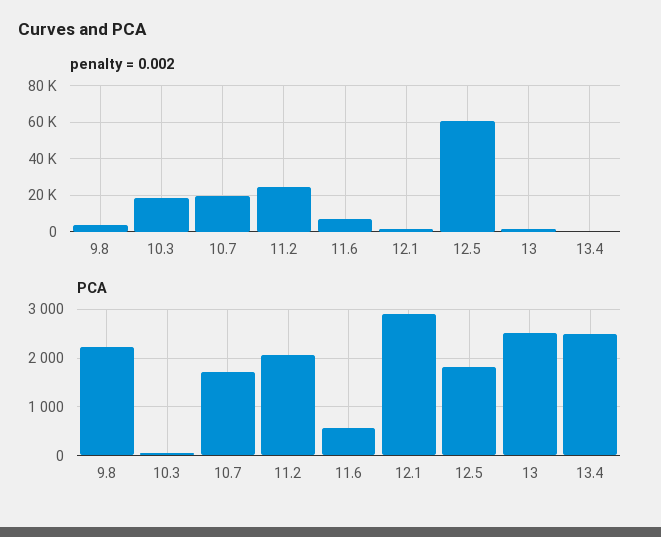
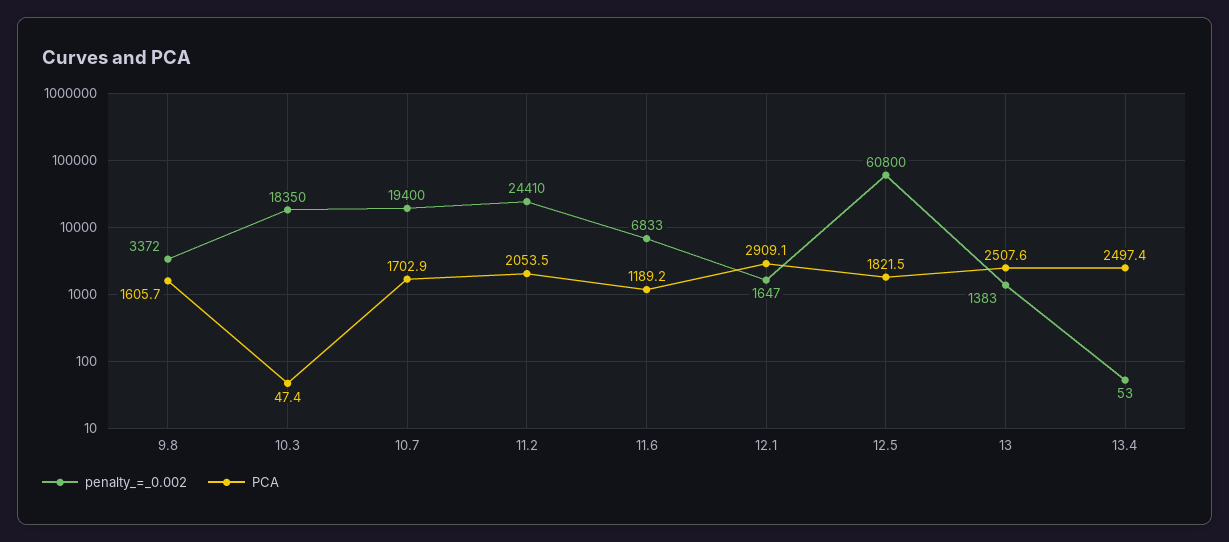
PCA, 9.8: 2200 -> 1605.7
PCA, 11.6: 600 -> 1189.2

